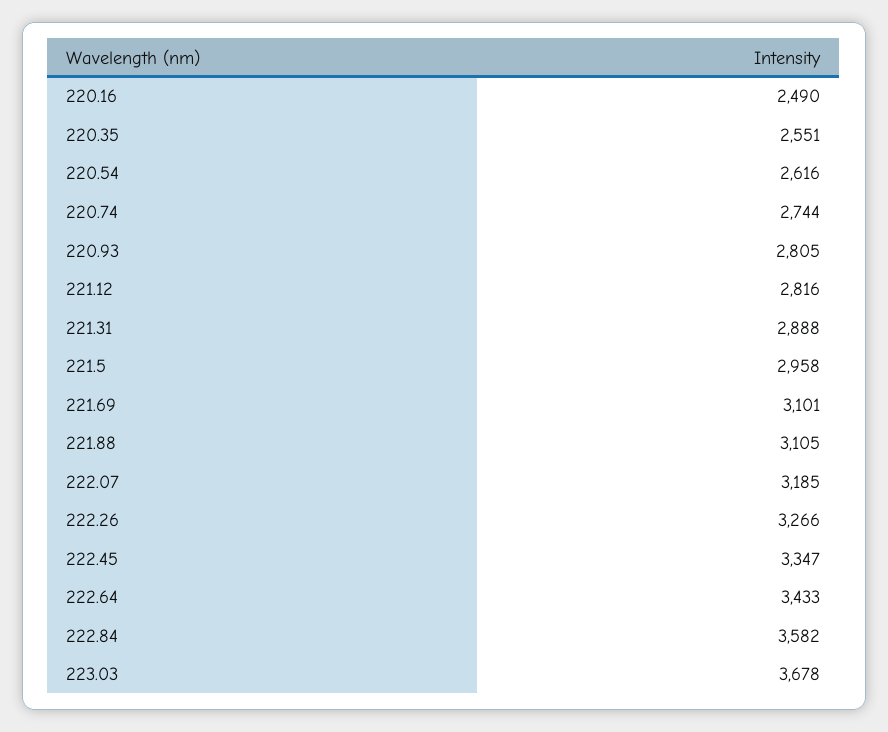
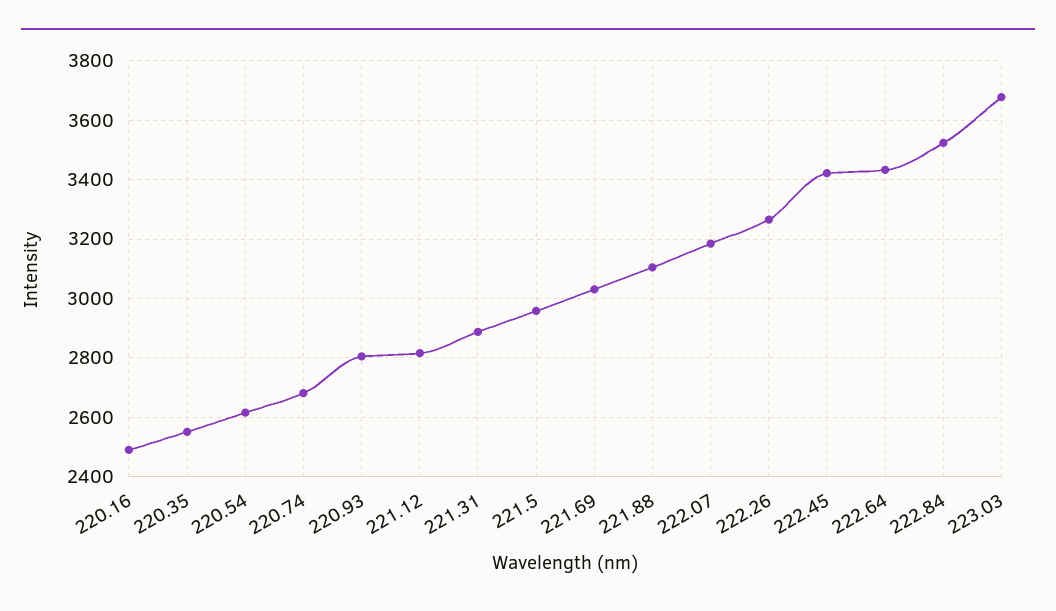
220.74: 2744 -> 2675
221.69: 3101 -> 3025
222.45: 3347 -> 3425
222.84: 3582 -> 3525

